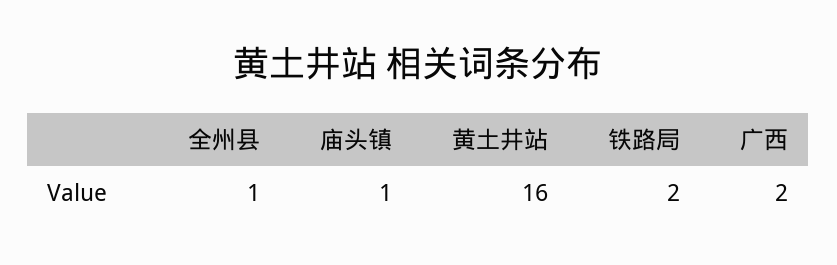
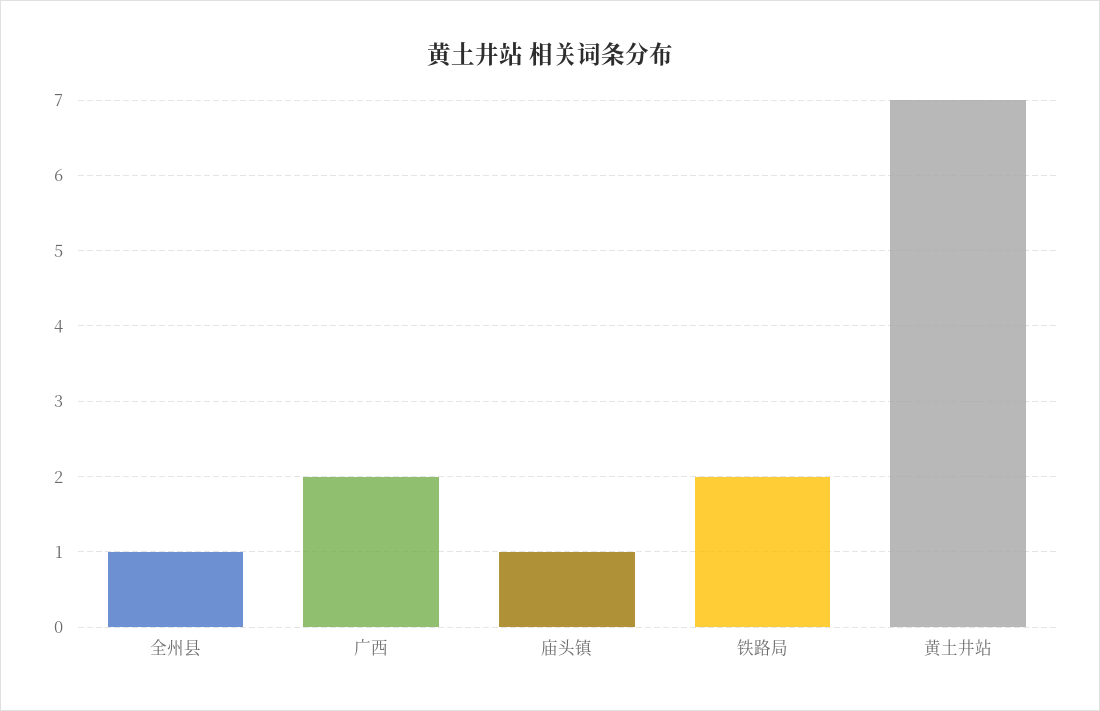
黄土井站: 16 -> 7

